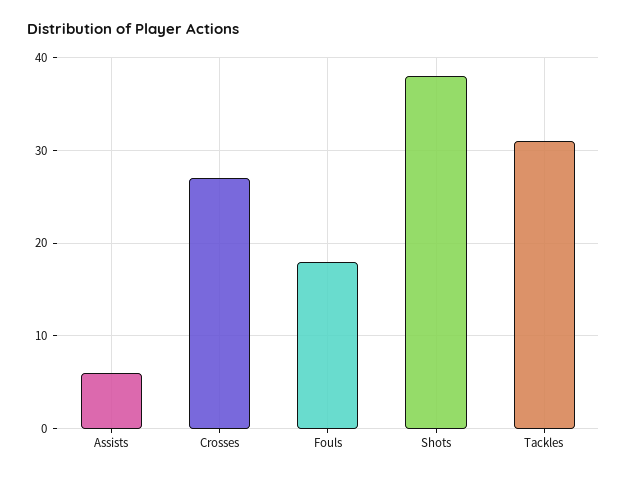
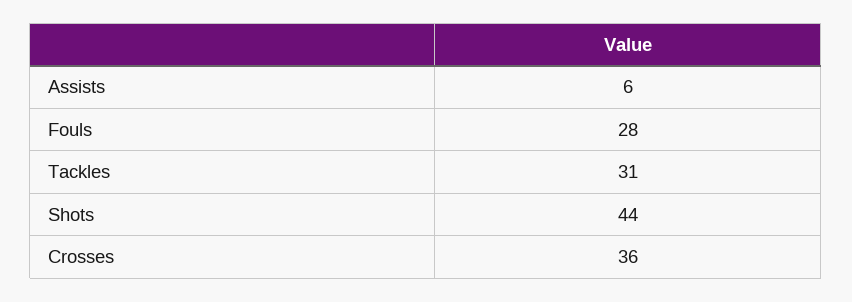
Crosses: 27 -> 36
Fouls: 18 -> 28
Shots: 38 -> 44

